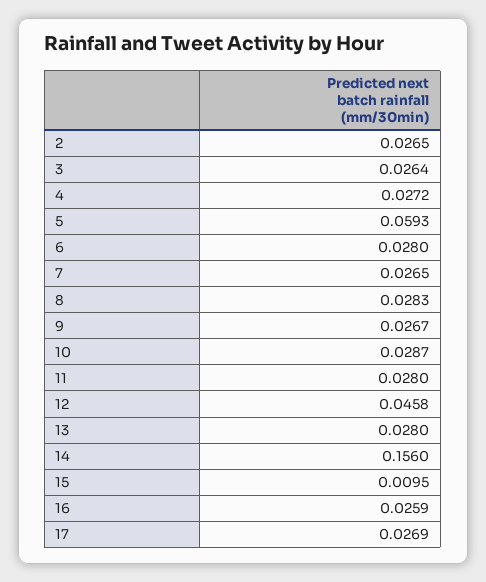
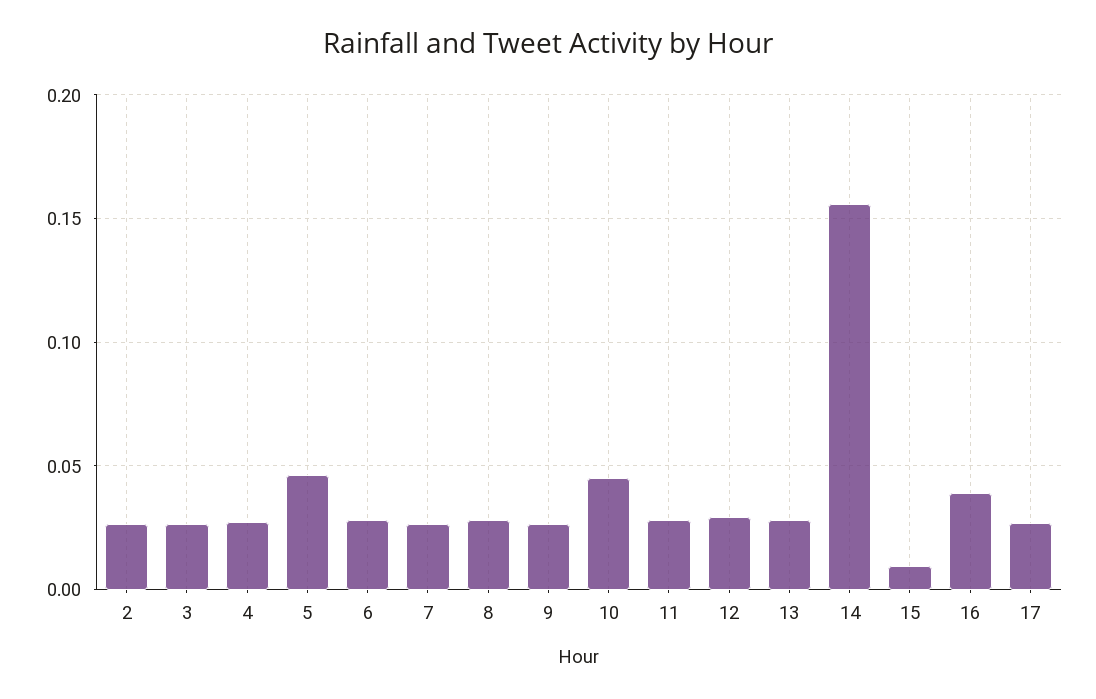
5: 0.0593 -> 0.045
10: 0.0287 -> 0.045
12: 0.0458 -> 0.03
16: 0.0259 -> 0.04

